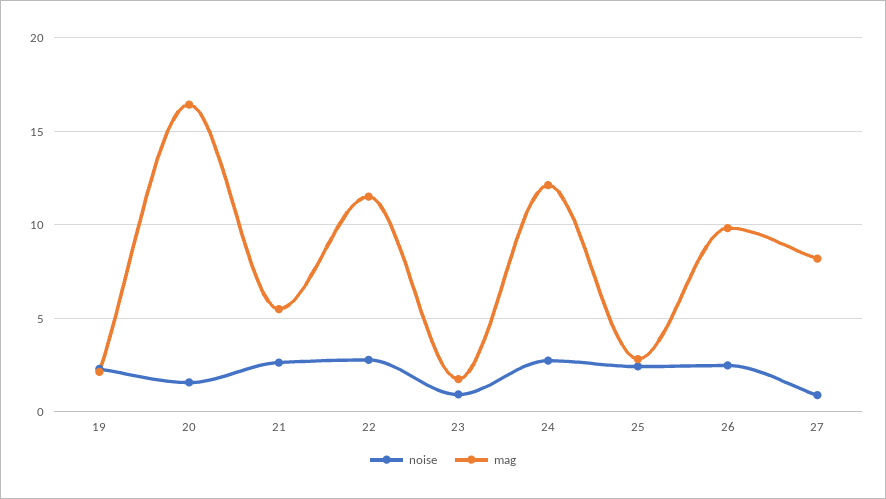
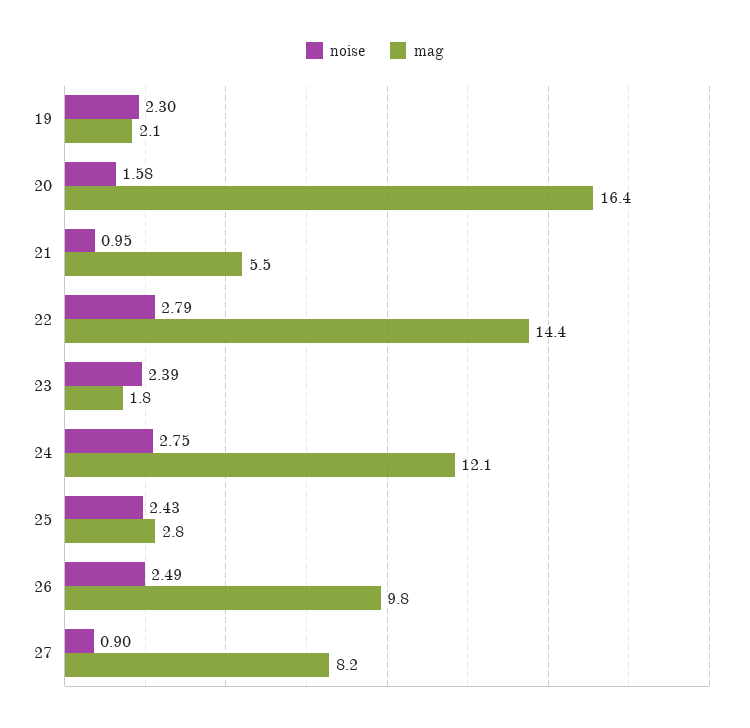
noise, 21: 2.5 -> 0.95
mag, 22: 11.5 -> 14.4
noise, 23: 1 -> 2.39

